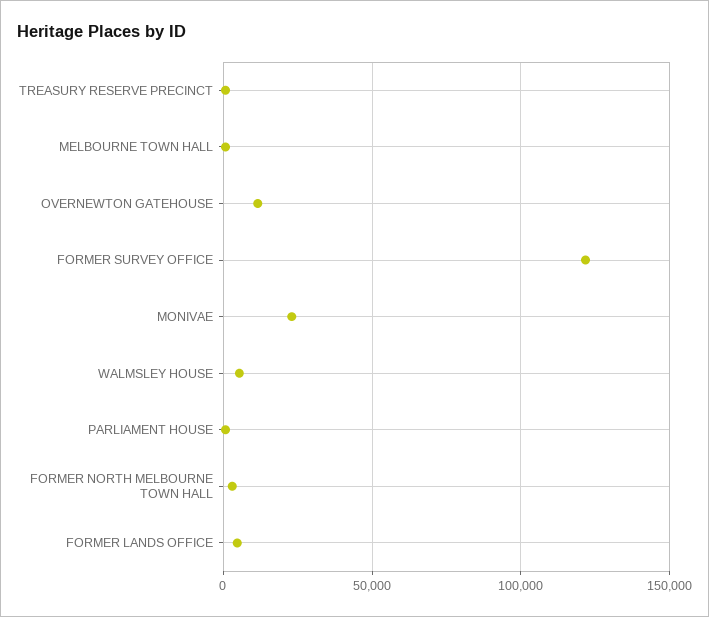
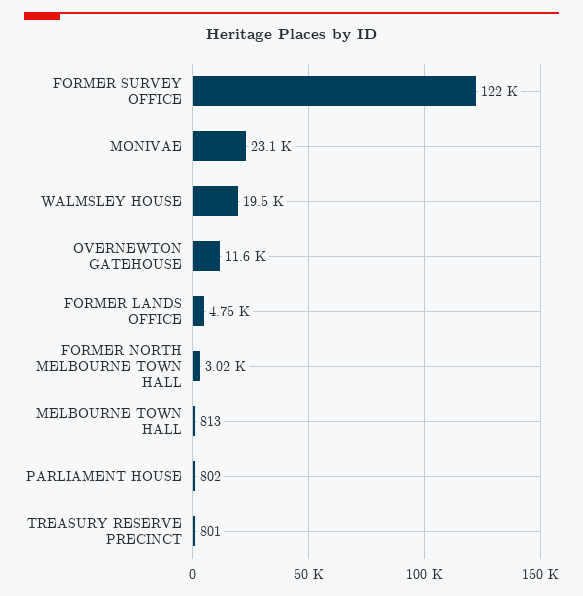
WALMSLEY HOUSE: 5000 -> 19500

